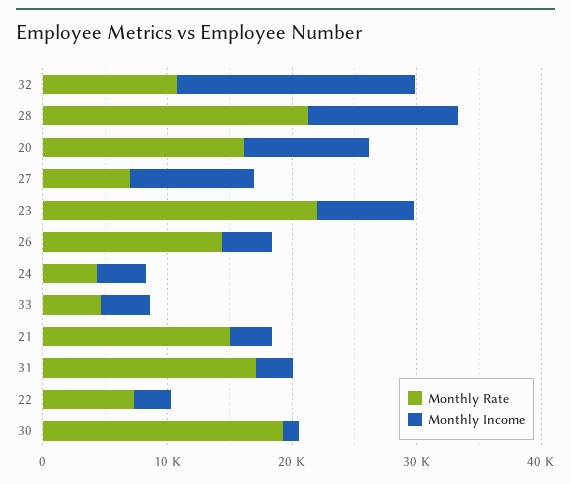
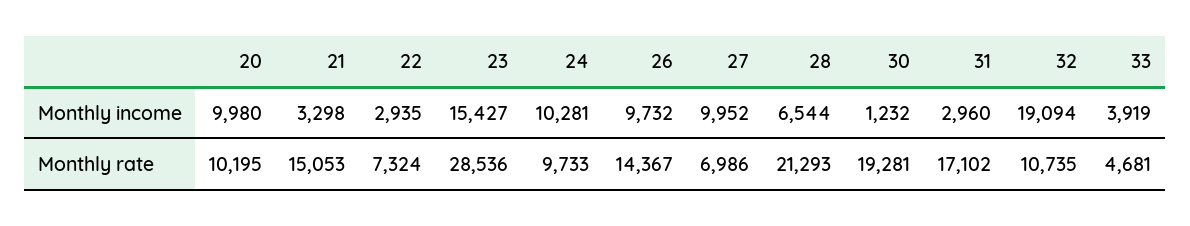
Monthly Income, 28: 12000 -> 6544
Monthly Rate, 20: 16000 -> 10195
Monthly Rate, 23: 22000 -> 28536
Monthly Income, 23: 8000 -> 15427
Monthly Income, 26: 4000 -> 9732
Monthly Rate, 24: 4000 -> 9733
Monthly Income, 24: 4000 -> 10281

